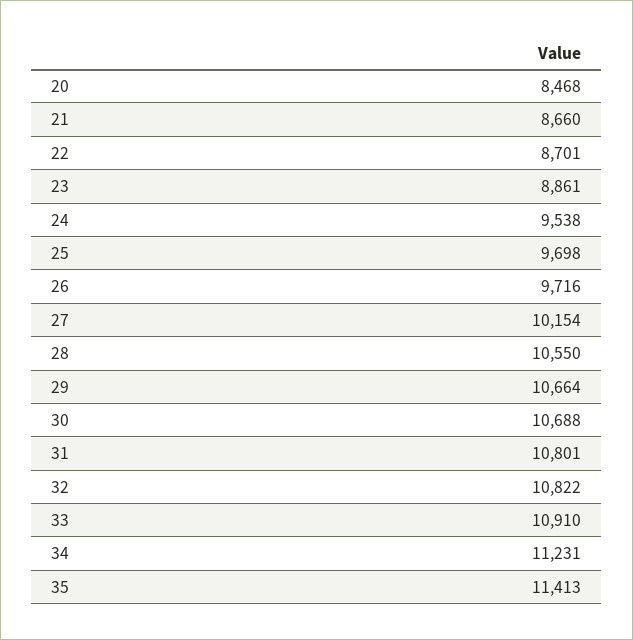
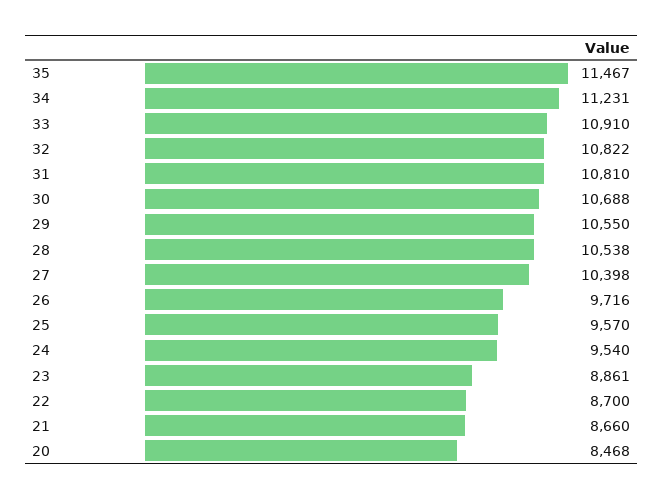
22: 8701 -> 8700
24: 9538 -> 9540
25: 9698 -> 9570
27: 10154 -> 10398
28: 10550 -> 10538
29: 10664 -> 10550
31: 10801 -> 10810
35: 11413 -> 11467

